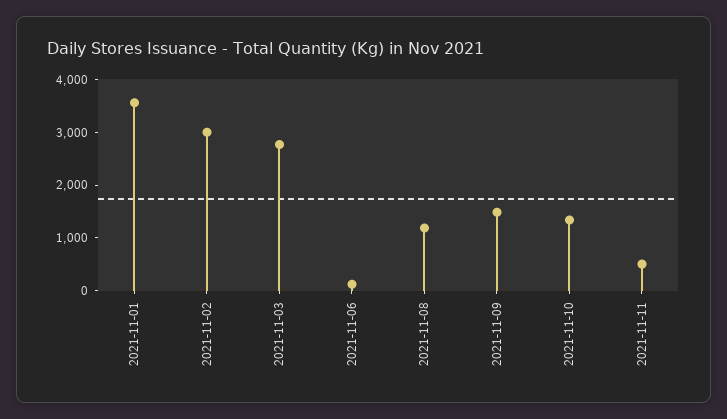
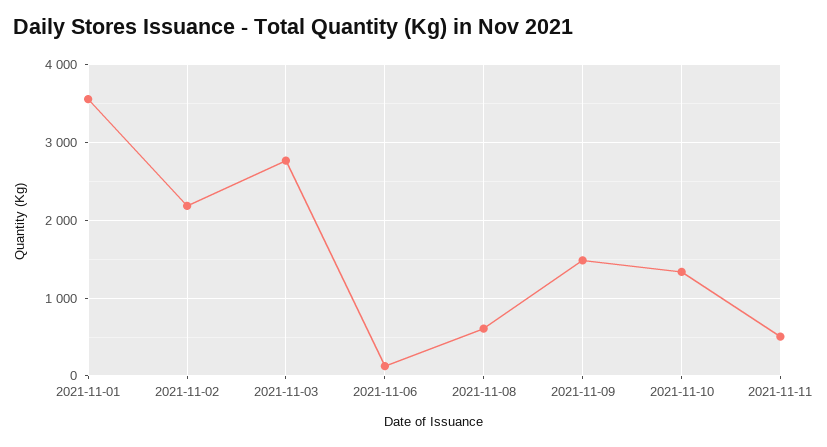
2021-11-02: 3000 -> 2200
2021-11-08: 1200 -> 600

